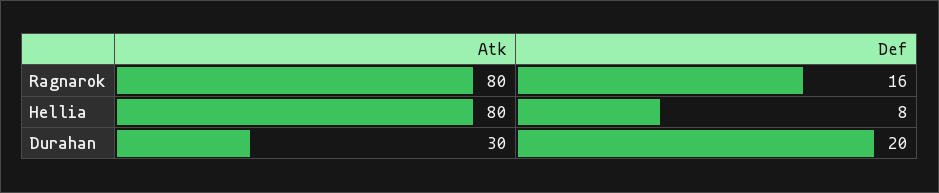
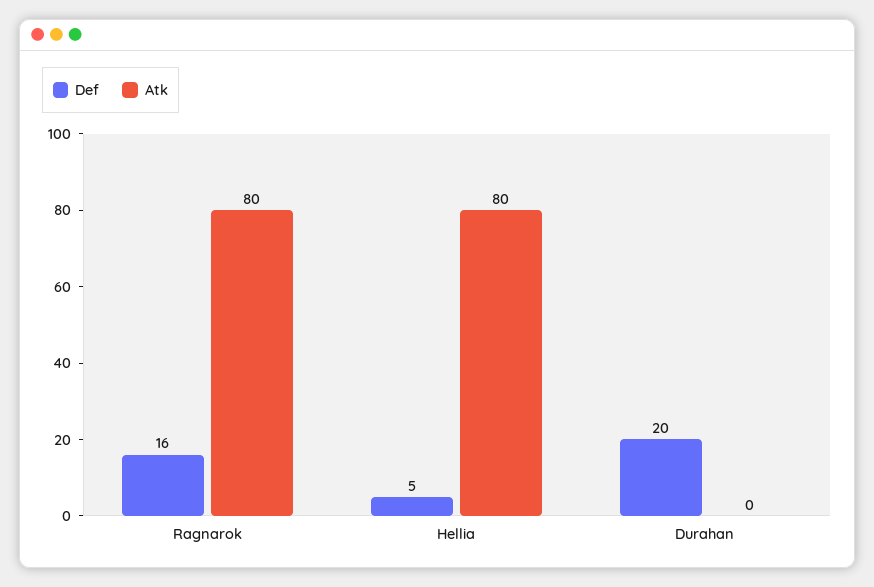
Def, Hellia: 8 -> 5
Atk, Durahan: 30 -> 0

